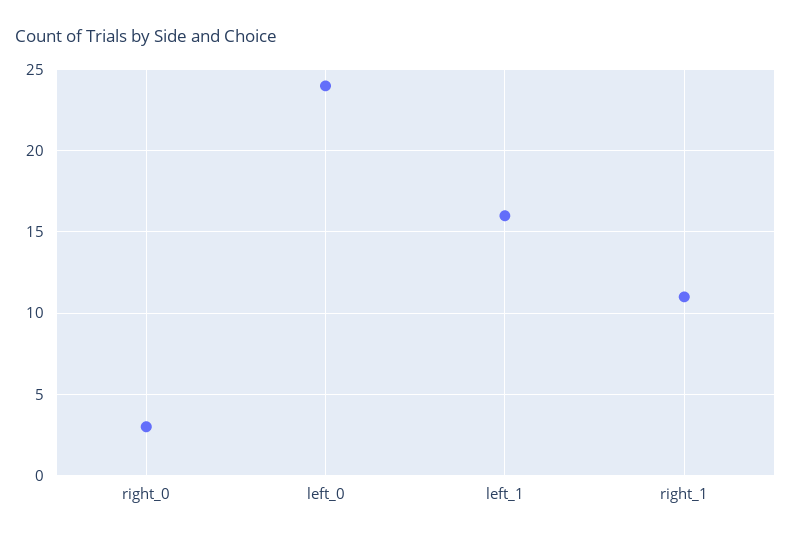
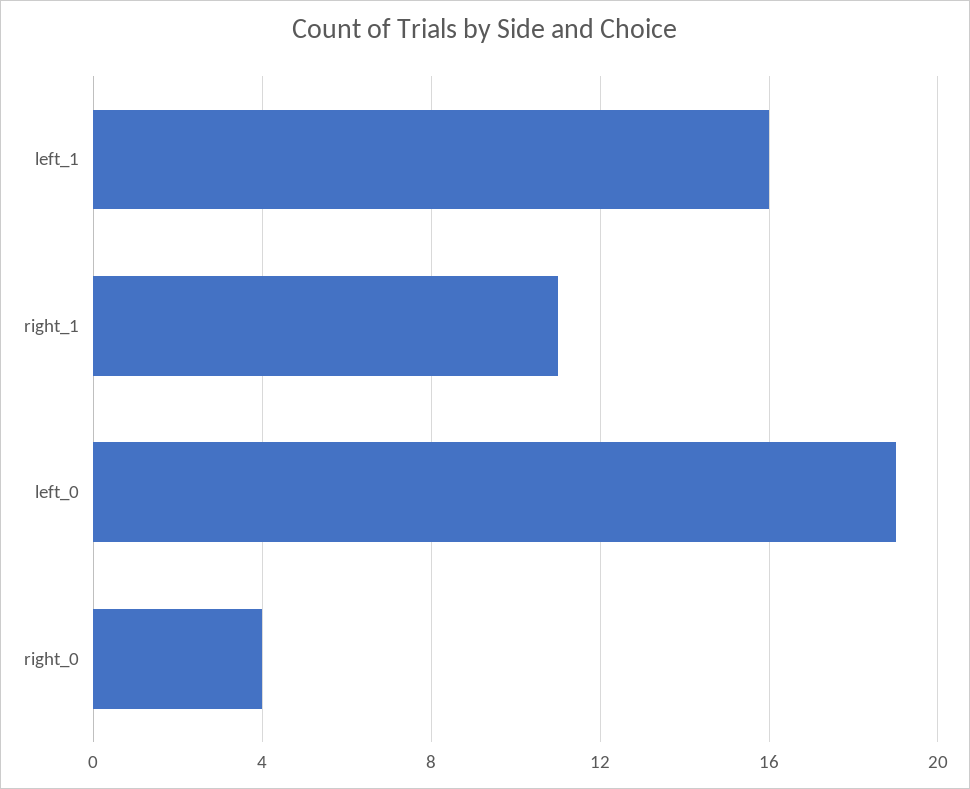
right_0: 3 -> 4
left_0: 24 -> 19

